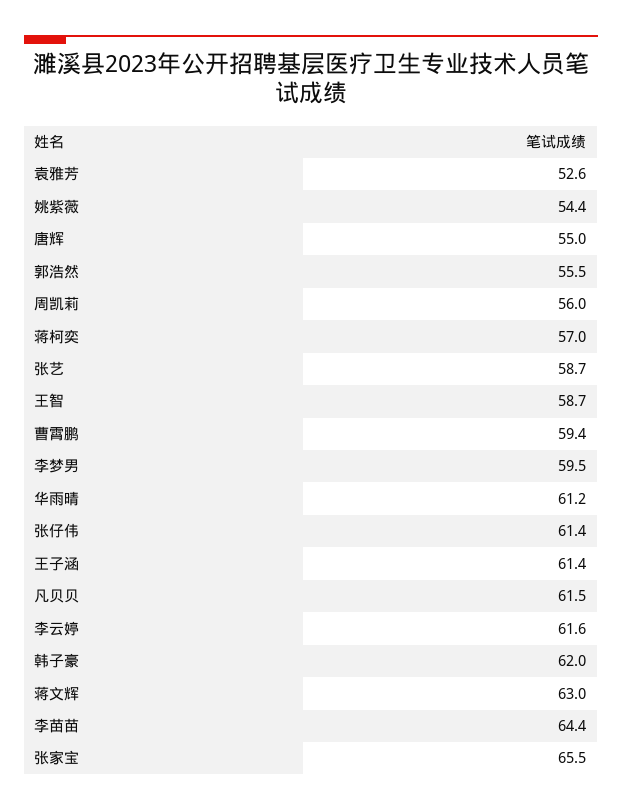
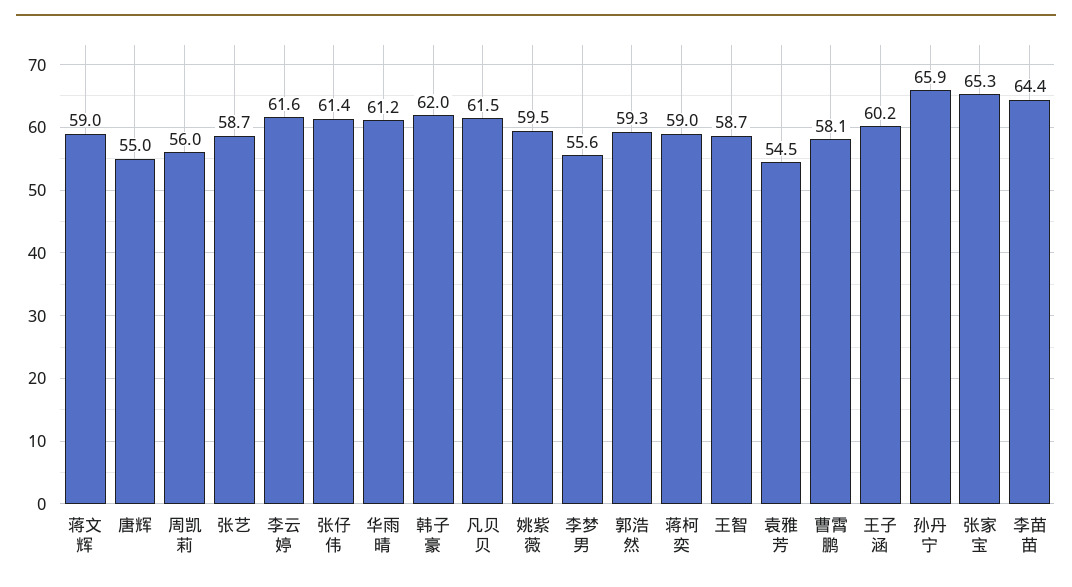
袁雅芳: 52.6 -> 54.5
姚紫薇: 54.4 -> 59.5
郭浩然: 55.5 -> 59.3
蒋柯奕: 57 -> 59
曹霄鹏: 59.4 -> 58.1
李梦男: 59.5 -> 55.6
王子涵: 61.4 -> 60.2
蒋文辉: 63 -> 59
张家宝: 65.5 -> 65.3
孙丹宁: none -> 65.9

